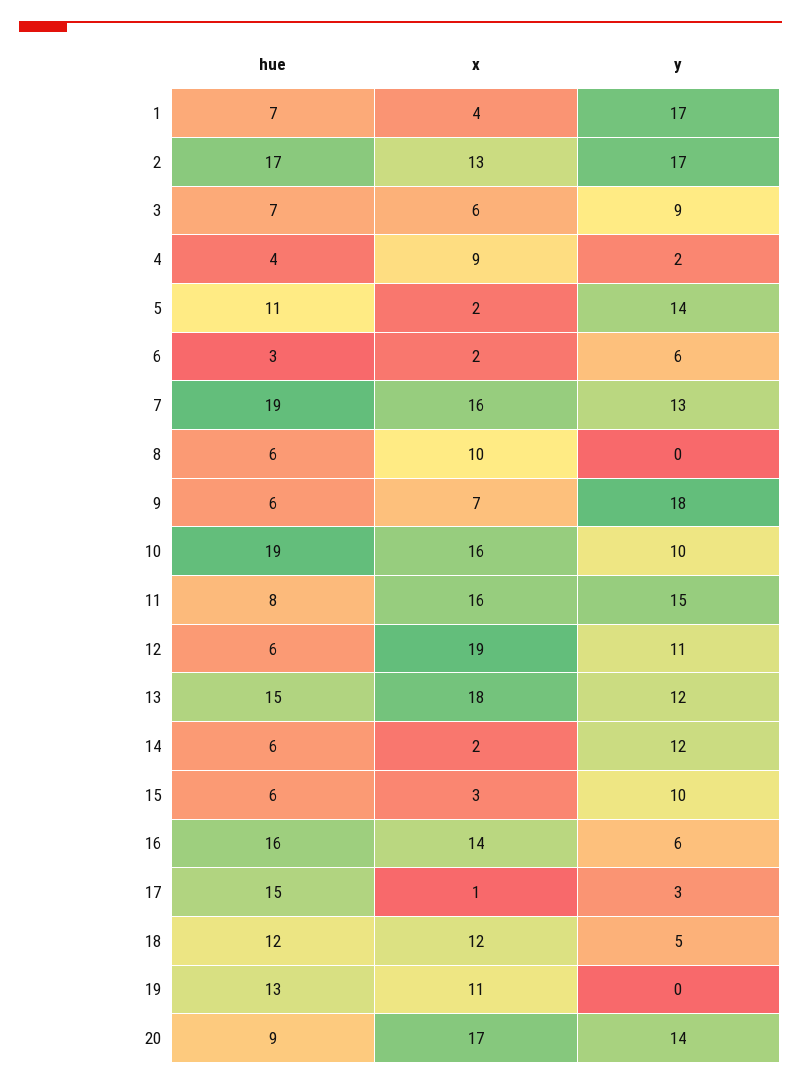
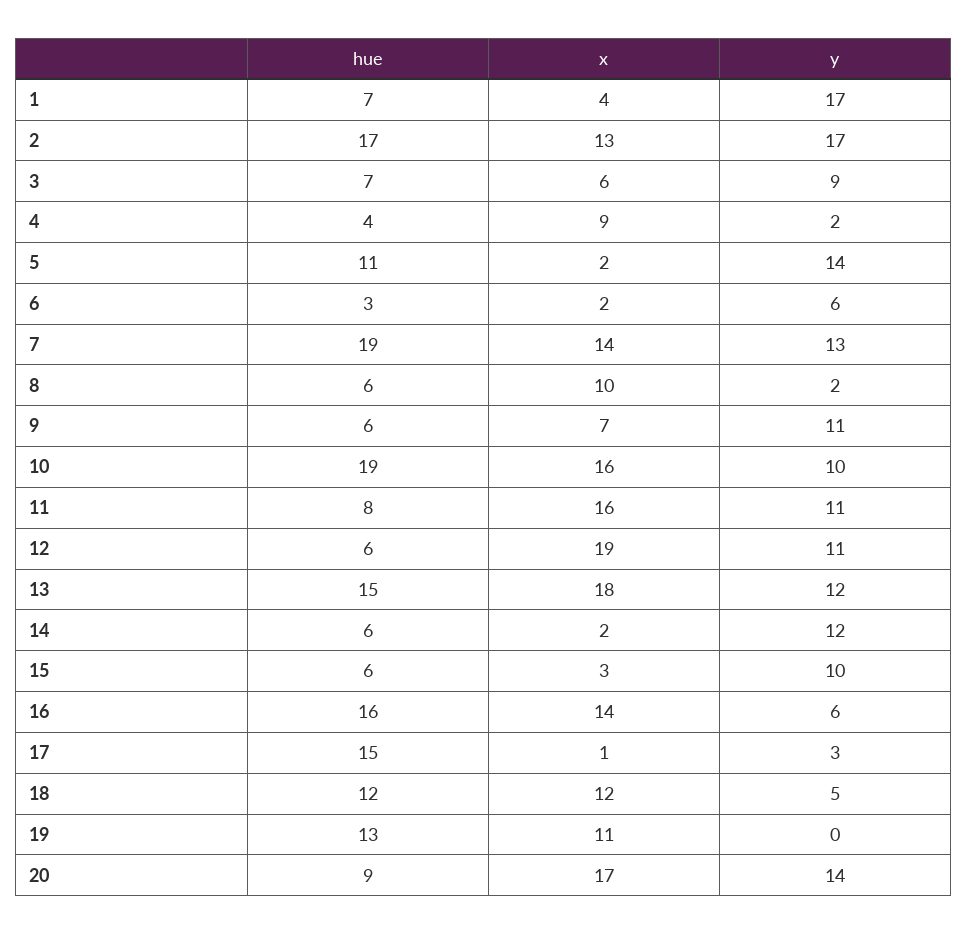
x, 7: 16 -> 14
y, 8: 0 -> 2
y, 9: 18 -> 11
y, 11: 15 -> 11

